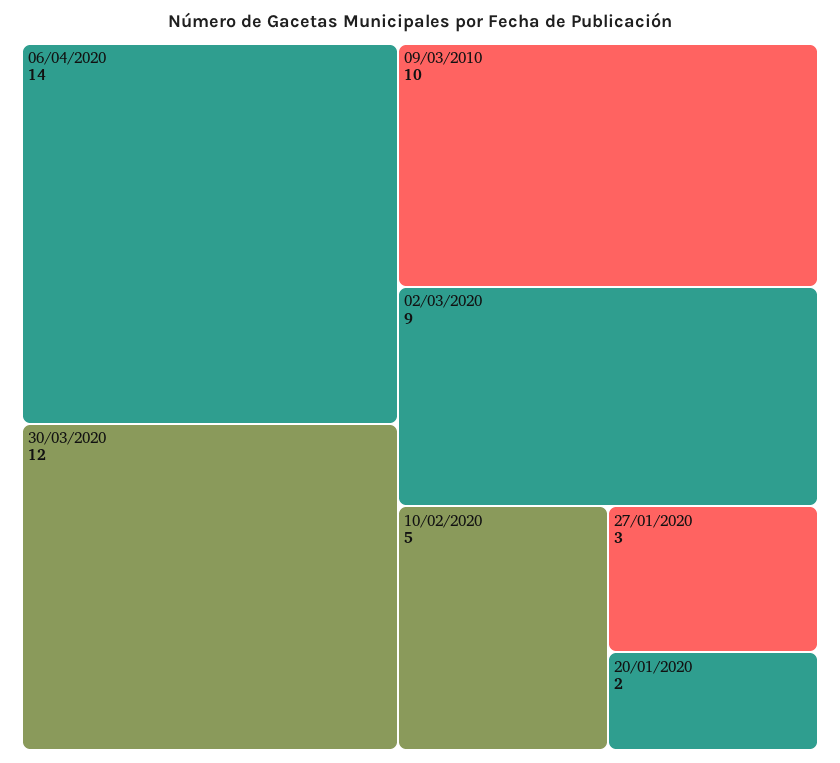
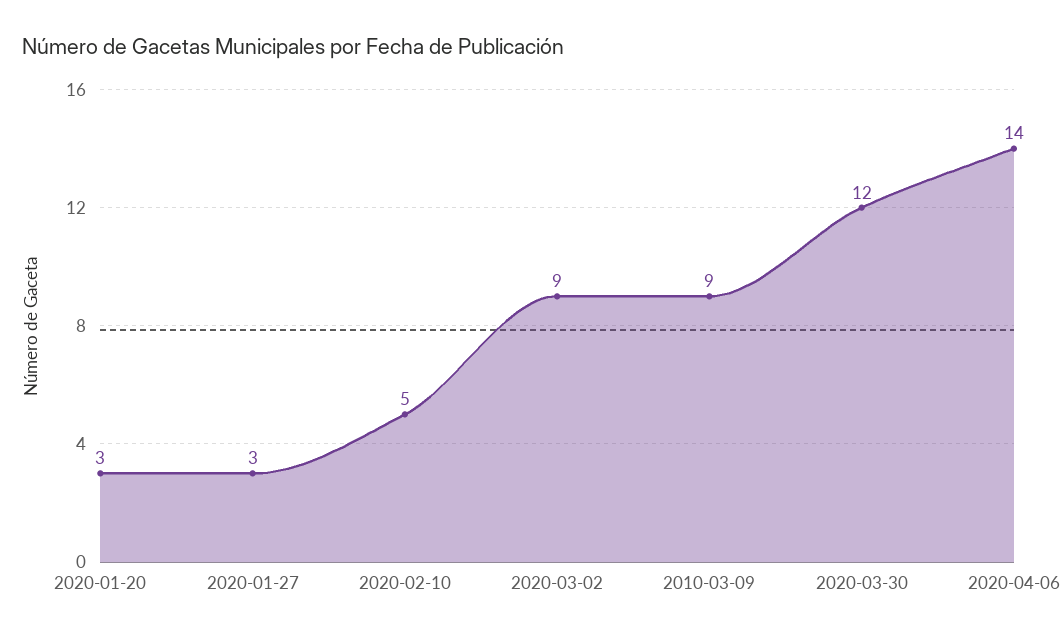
09/03/2010: 10 -> 9
20/01/2020: 2 -> 3

